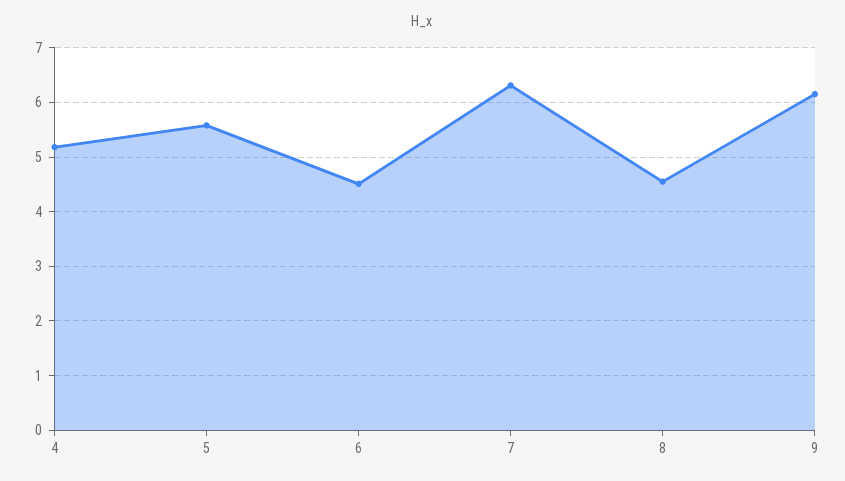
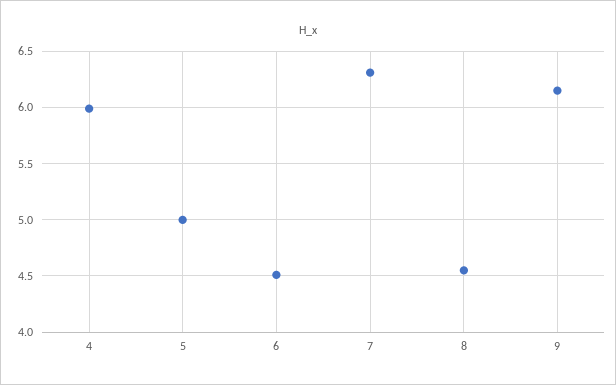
4: 5.2 -> 6
5: 5.6 -> 5

